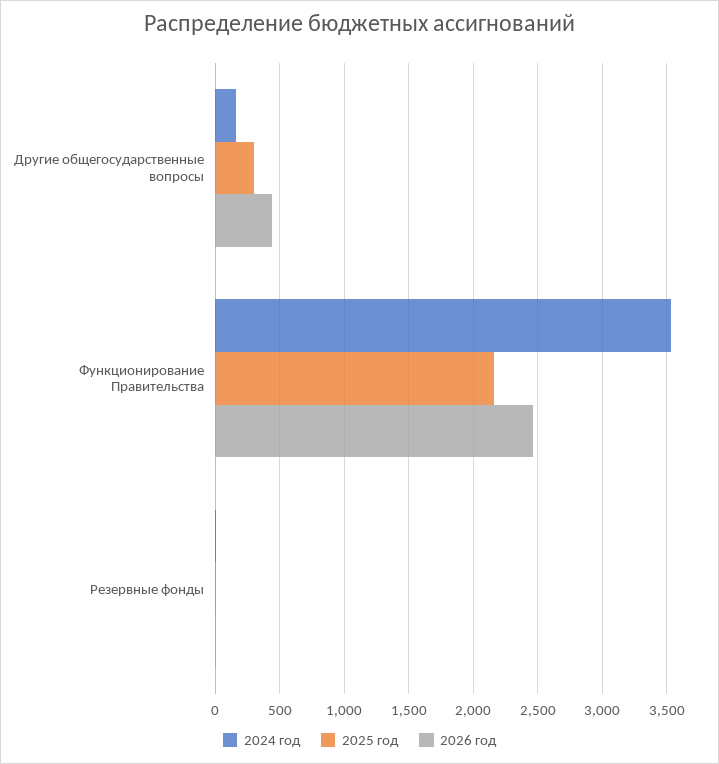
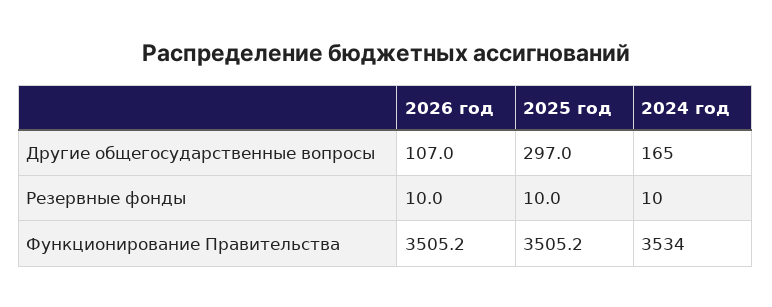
2026 год, Другие общегосударственные вопросы: 450 -> 107
2025 год, Функционирование Правительства: 2150 -> 3505.2
2026 год, Функционирование Правительства: 2450 -> 3505.2

